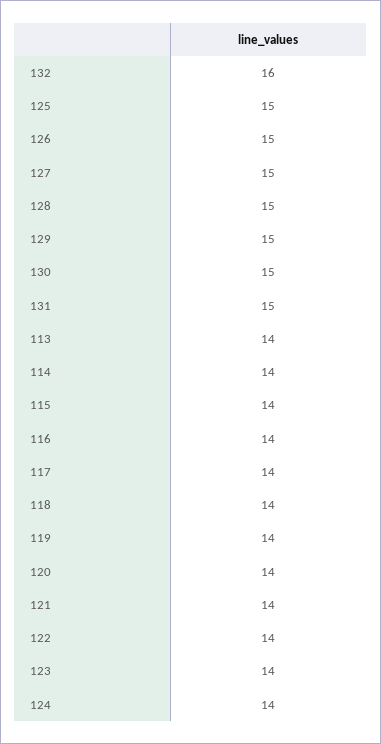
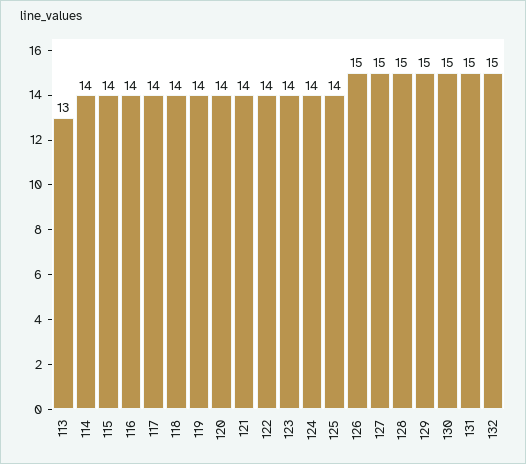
132: 16 -> 15
125: 15 -> 14
113: 14 -> 13

